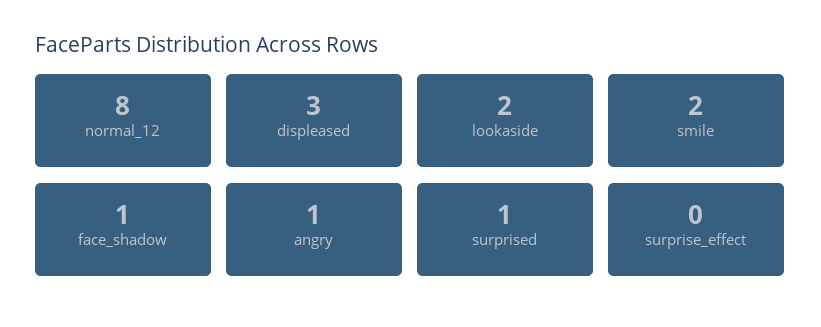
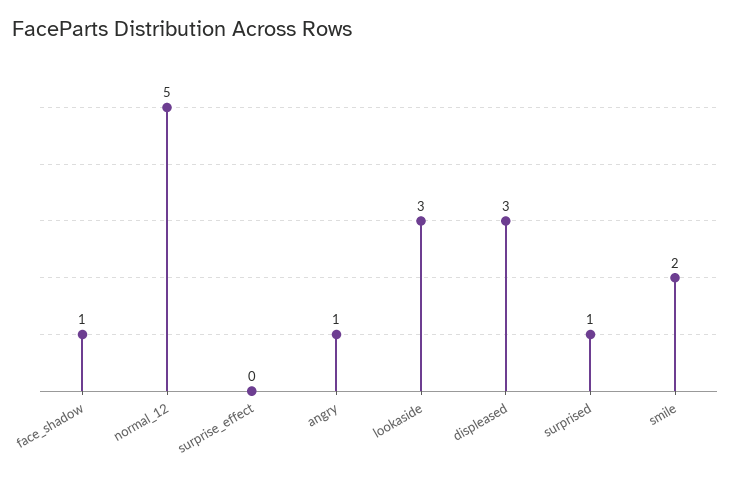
normal_12: 8 -> 5
lookaside: 2 -> 3

